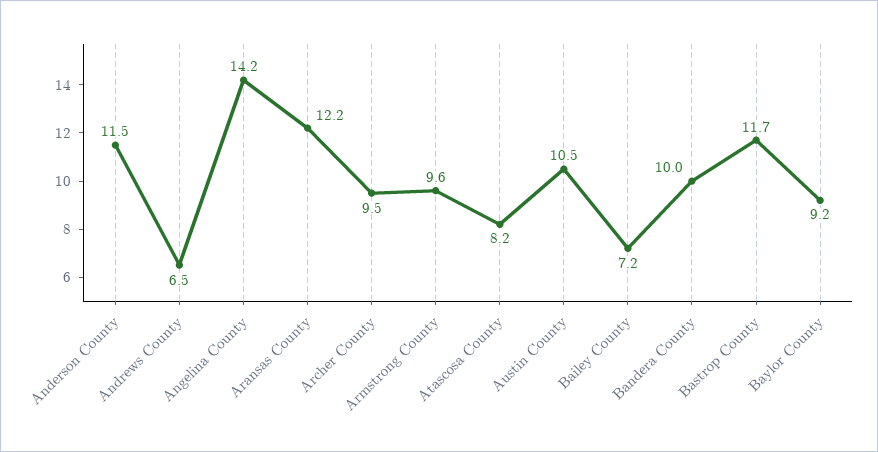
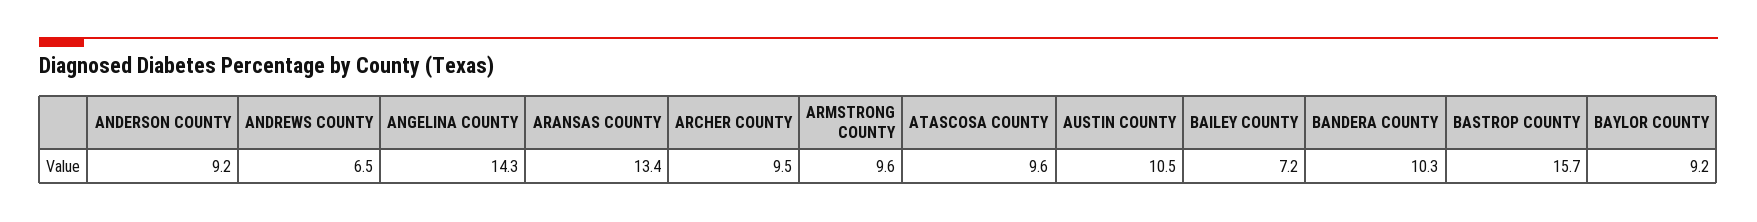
Anderson County: 11.5 -> 9.2
Angelina County: 14.2 -> 14.3
Aransas County: 12.2 -> 13.4
Atascosa County: 8.2 -> 9.6
Bandera County: 10 -> 10.3
Bastrop County: 11.7 -> 15.7

